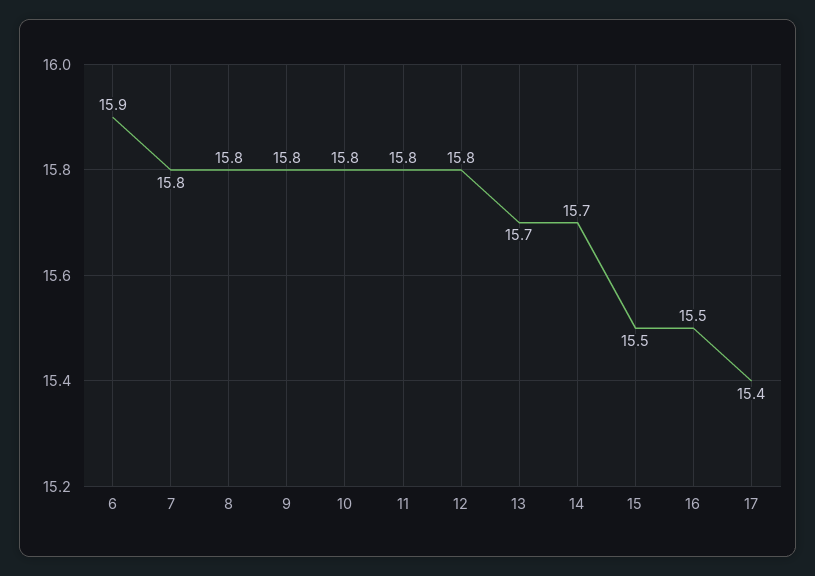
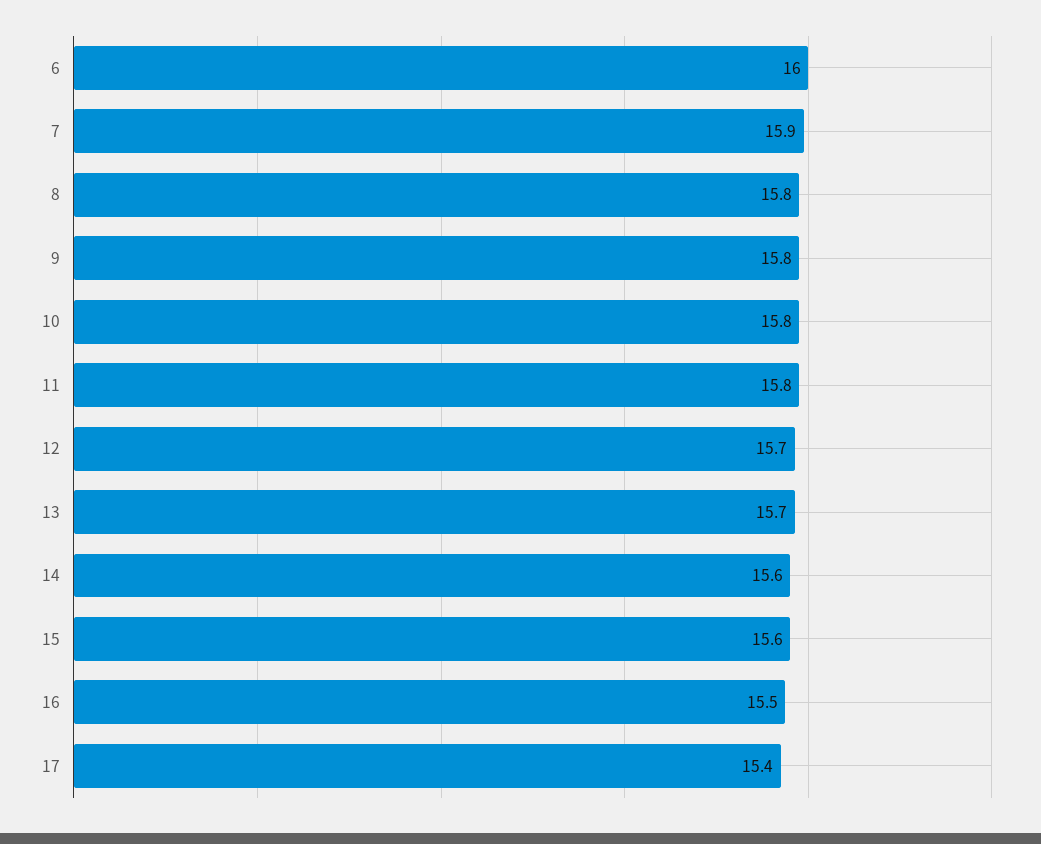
6: 15.9 -> 16
7: 15.8 -> 15.9
12: 15.8 -> 15.7
14: 15.7 -> 15.6
15: 15.5 -> 15.6

